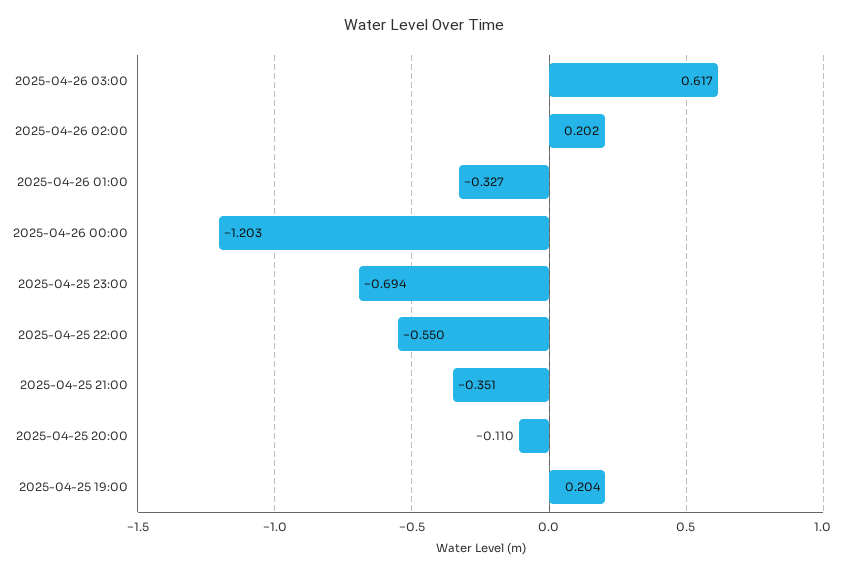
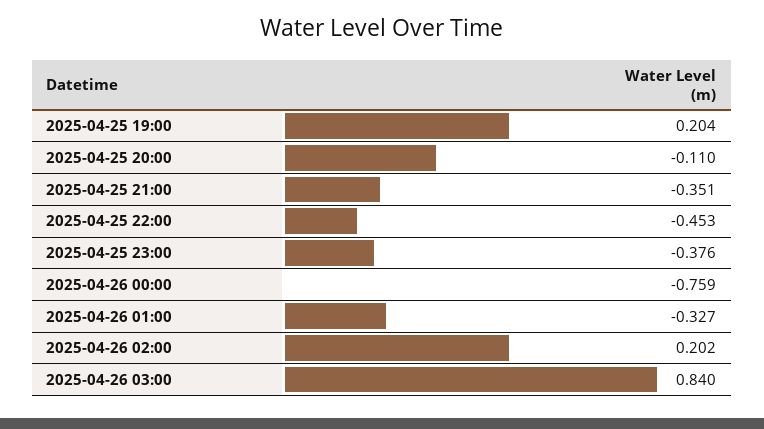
2025-04-26 03:00: 0.617 -> 0.84
2025-04-26 00:00: -1.203 -> -0.759
2025-04-25 23:00: -0.694 -> -0.376
2025-04-25 22:00: -0.55 -> -0.453

